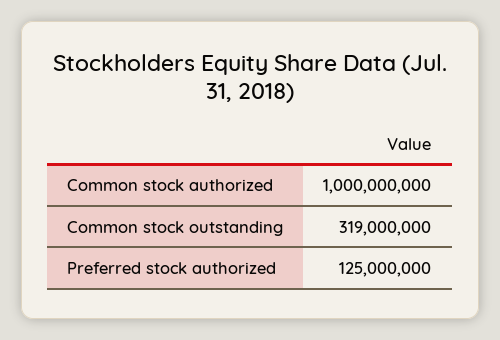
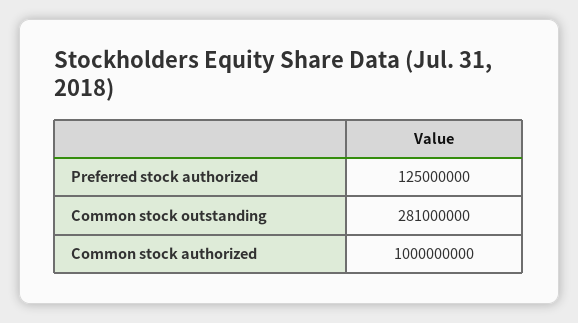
Common stock outstanding: 319000000 -> 281000000

